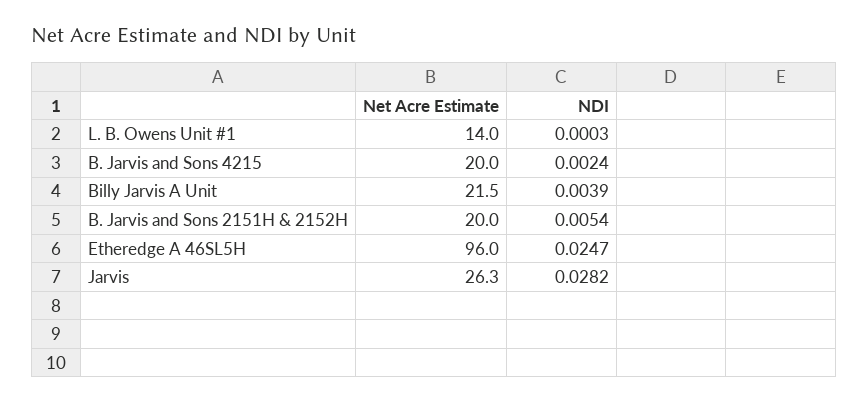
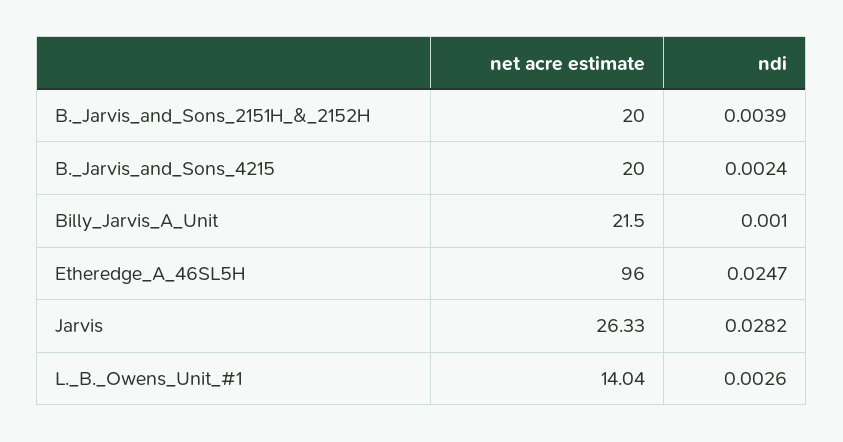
NDI, L. B. Owens Unit #1: 0.0003 -> 0.0026
NDI, Billy Jarvis A Unit: 0.0039 -> 0.001
NDI, B. Jarvis and Sons 2151H & 2152H: 0.0054 -> 0.0039

